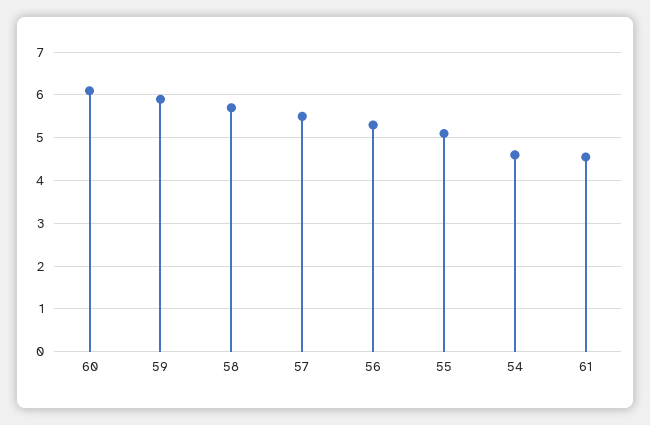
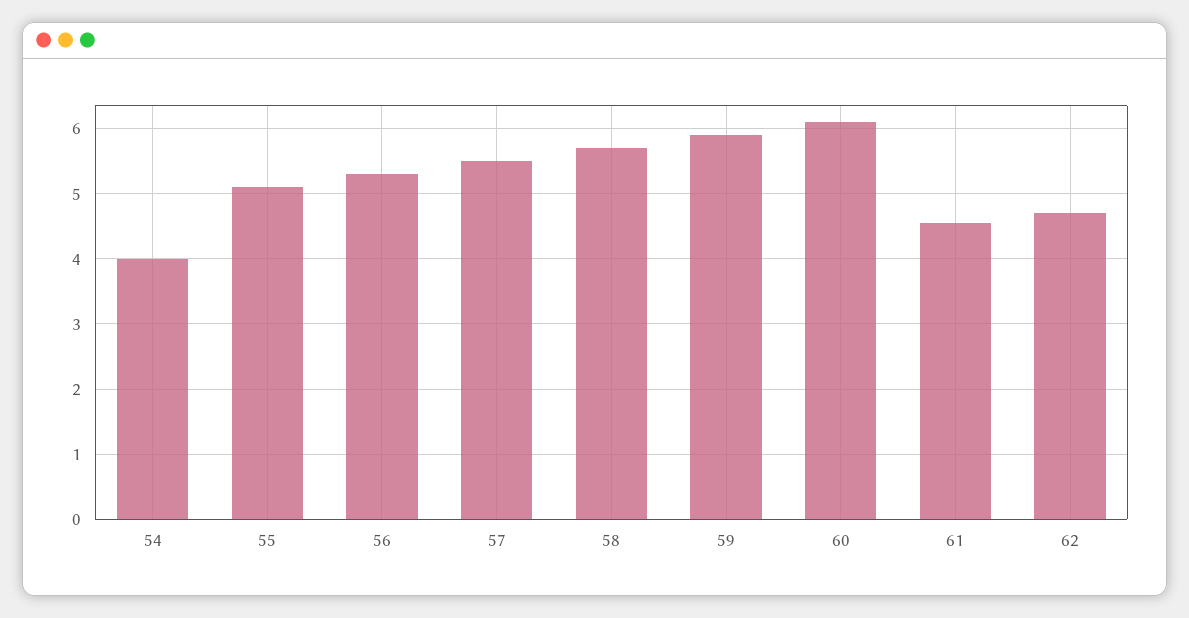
54: 4.6 -> 4
62: none -> 4.7

